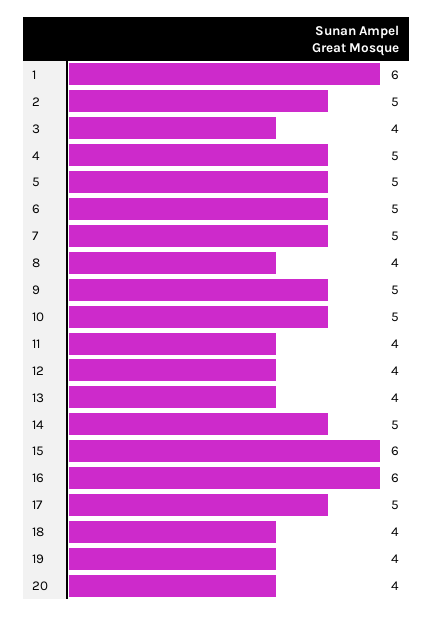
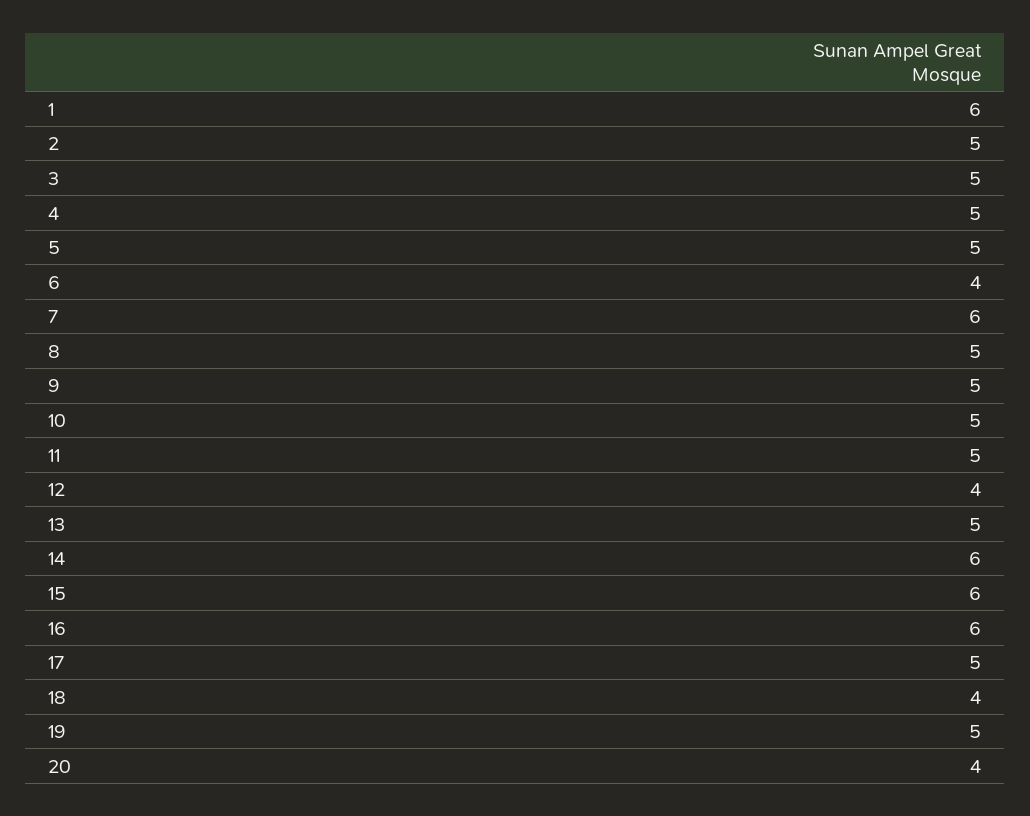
3: 4 -> 5
6: 5 -> 4
7: 5 -> 6
8: 4 -> 5
11: 4 -> 5
13: 4 -> 5
14: 5 -> 6
19: 4 -> 5

